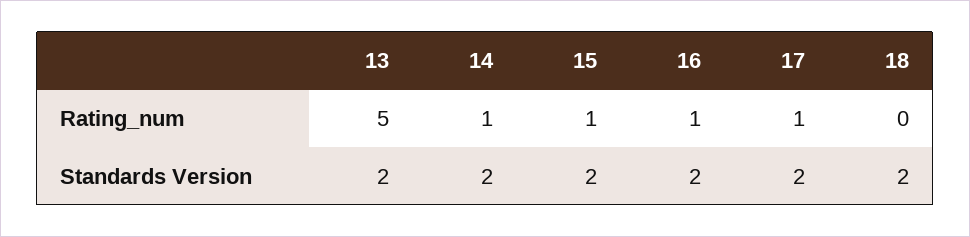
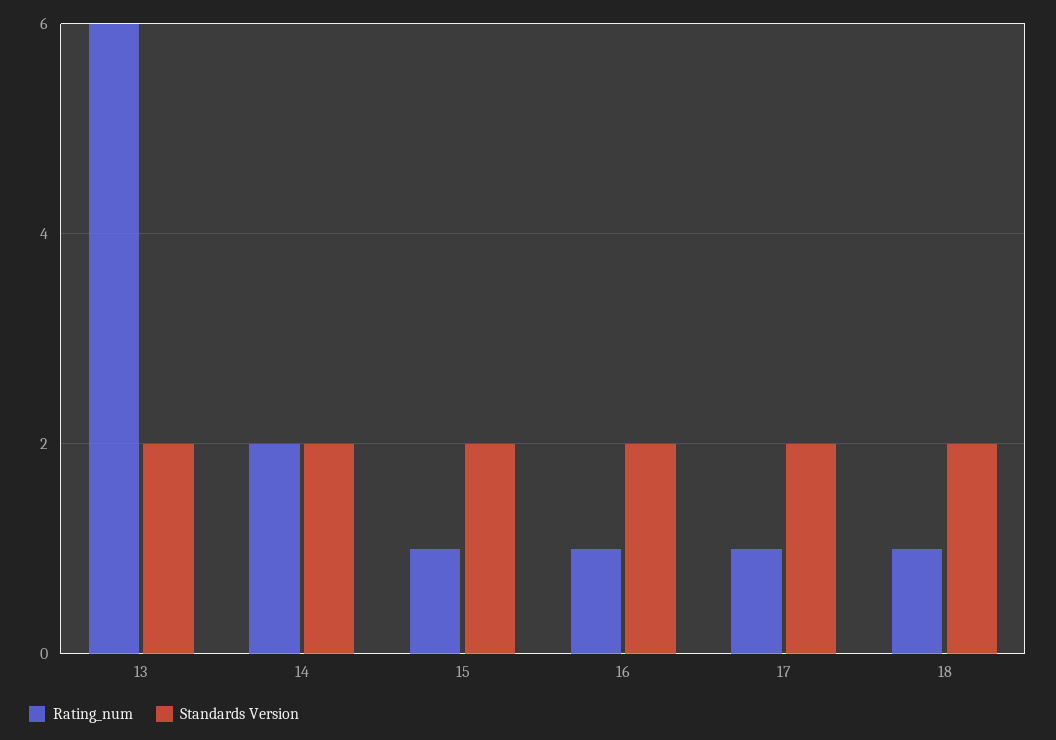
Rating_num, 13: 5 -> 6
Rating_num, 14: 1 -> 2
Rating_num, 18: 0 -> 1

